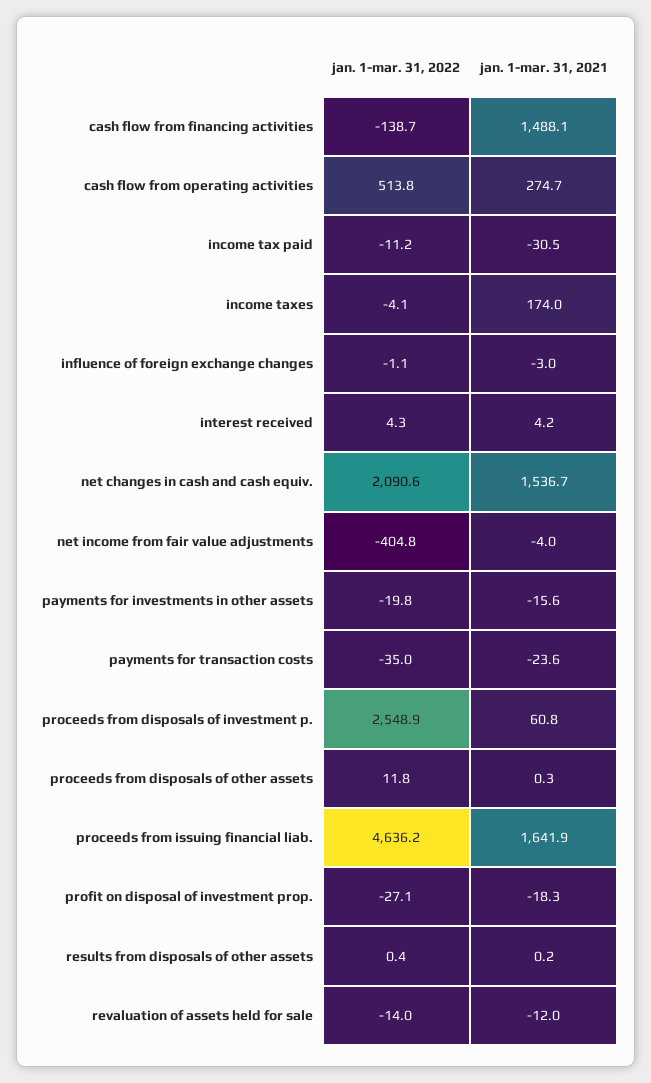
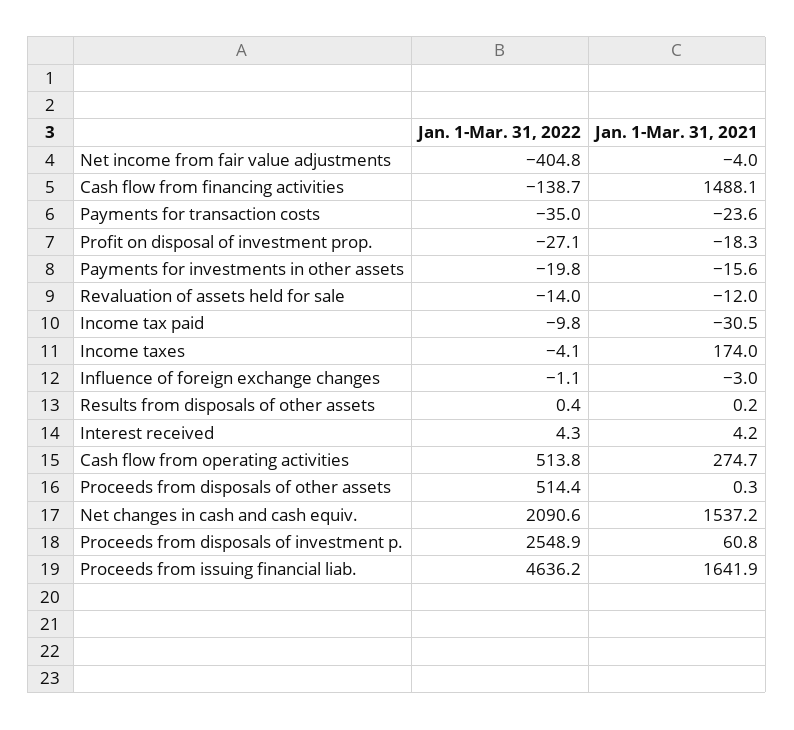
jan. 1-mar. 31, 2022, income tax paid: -11.2 -> -9.8
jan. 1-mar. 31, 2021, net changes in cash and cash equiv.: 1536.7 -> 1537.2
jan. 1-mar. 31, 2022, proceeds from disposals of other assets: 11.8 -> 514.4

